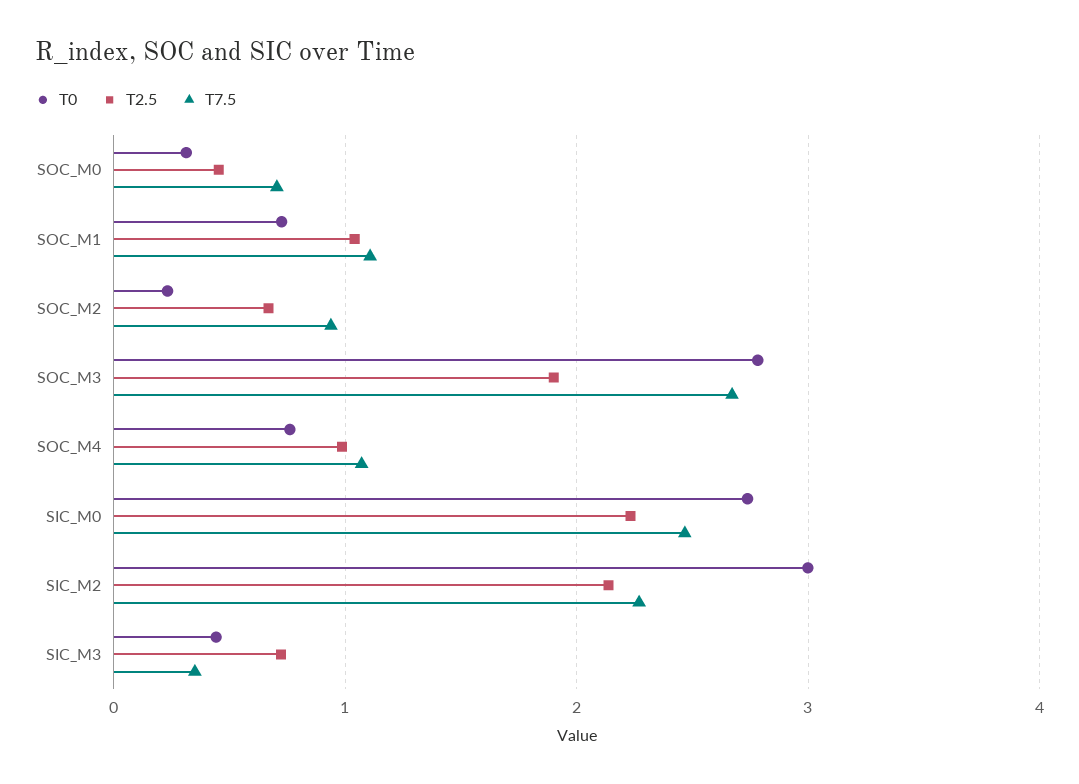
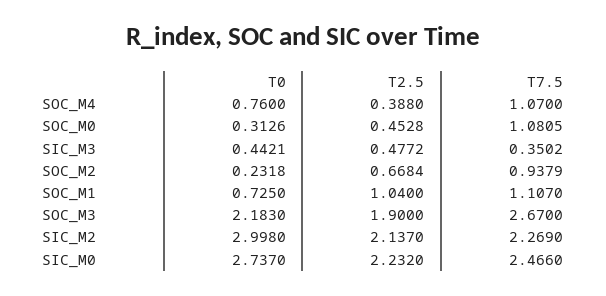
T7.5, SOC_M0: 0.7 -> 1.0805
T0, SOC_M3: 2.8 -> 2.183
T2.5, SOC_M4: 1 -> 0.388
T2.5, SIC_M3: 0.7 -> 0.4772

